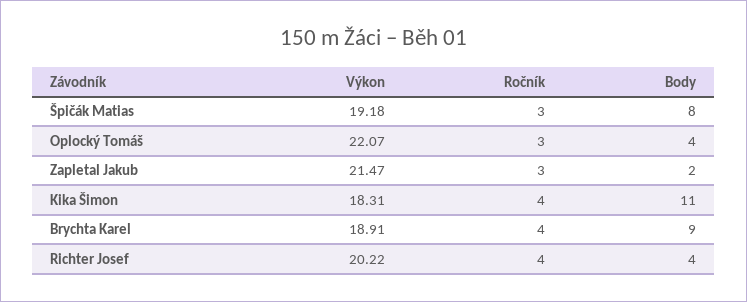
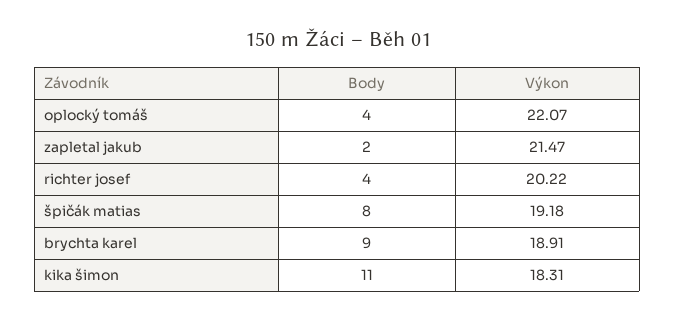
Ročník, Špičák Matias: 3 -> none
Ročník, Oplocký Tomáš: 3 -> none
Ročník, Zapletal Jakub: 3 -> none
Ročník, Kika Šimon: 4 -> none
Ročník, Brychta Karel: 4 -> none
Ročník, Richter Josef: 4 -> none

